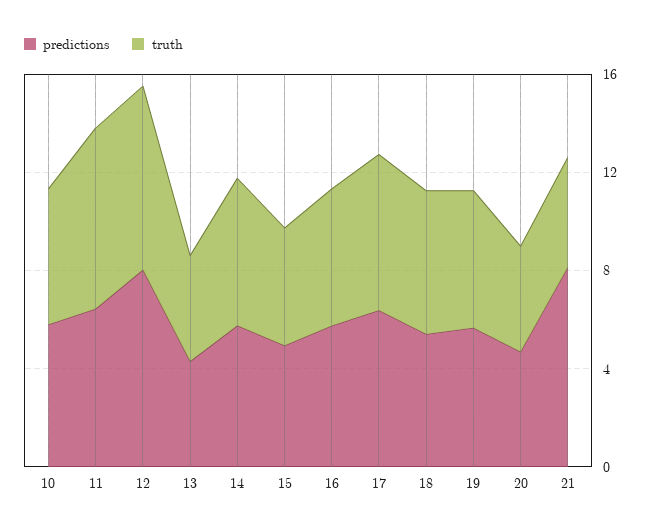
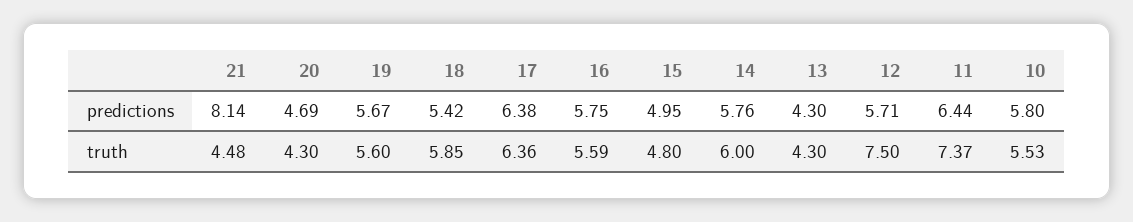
predictions, 12: 8 -> 5.71

